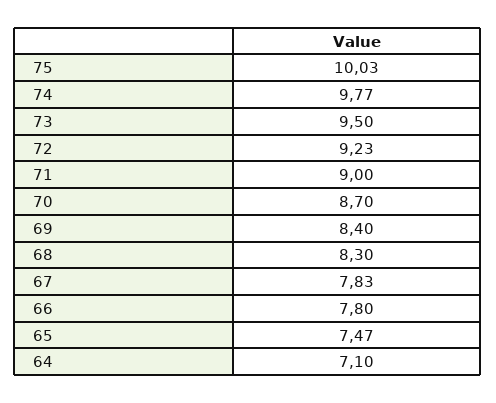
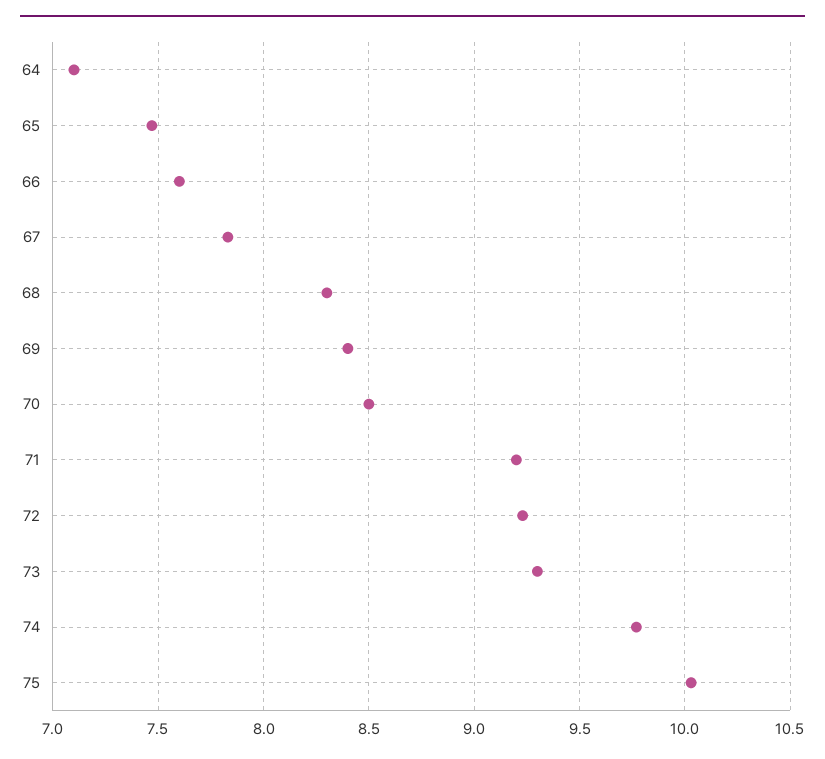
73: 9.5 -> 9.3
71: 9 -> 9.2
70: 8.7 -> 8.5
66: 7.8 -> 7.6

